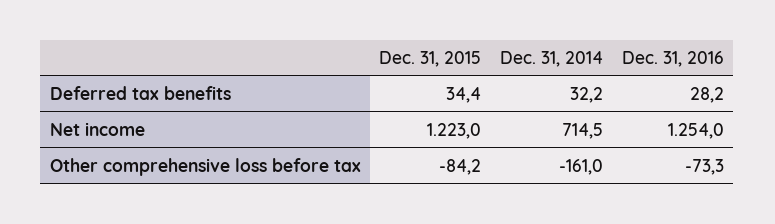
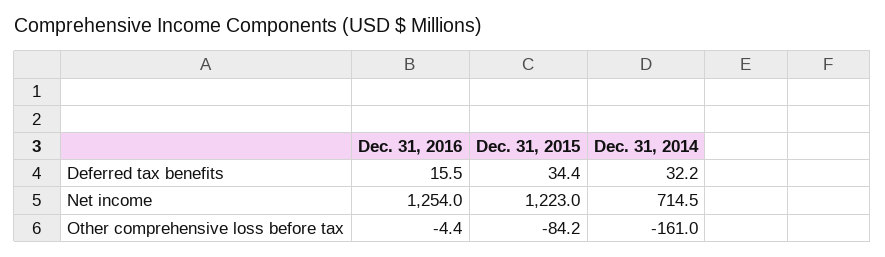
Dec. 31, 2016, Deferred tax benefits: 28.2 -> 15.5
Dec. 31, 2016, Other comprehensive loss before tax: -73.3 -> -4.4

